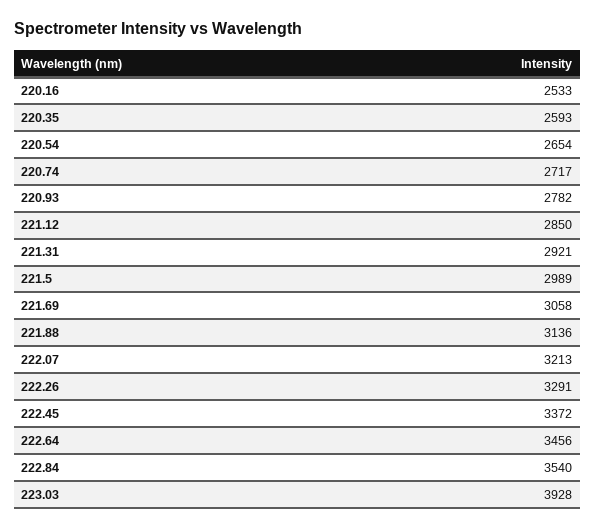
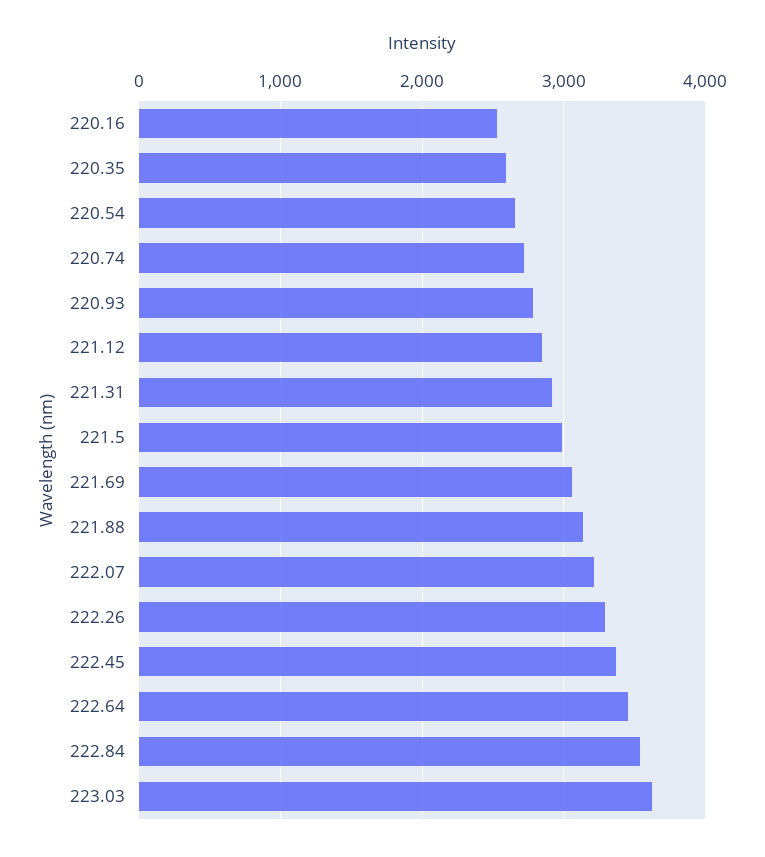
223.03: 3928 -> 3600

